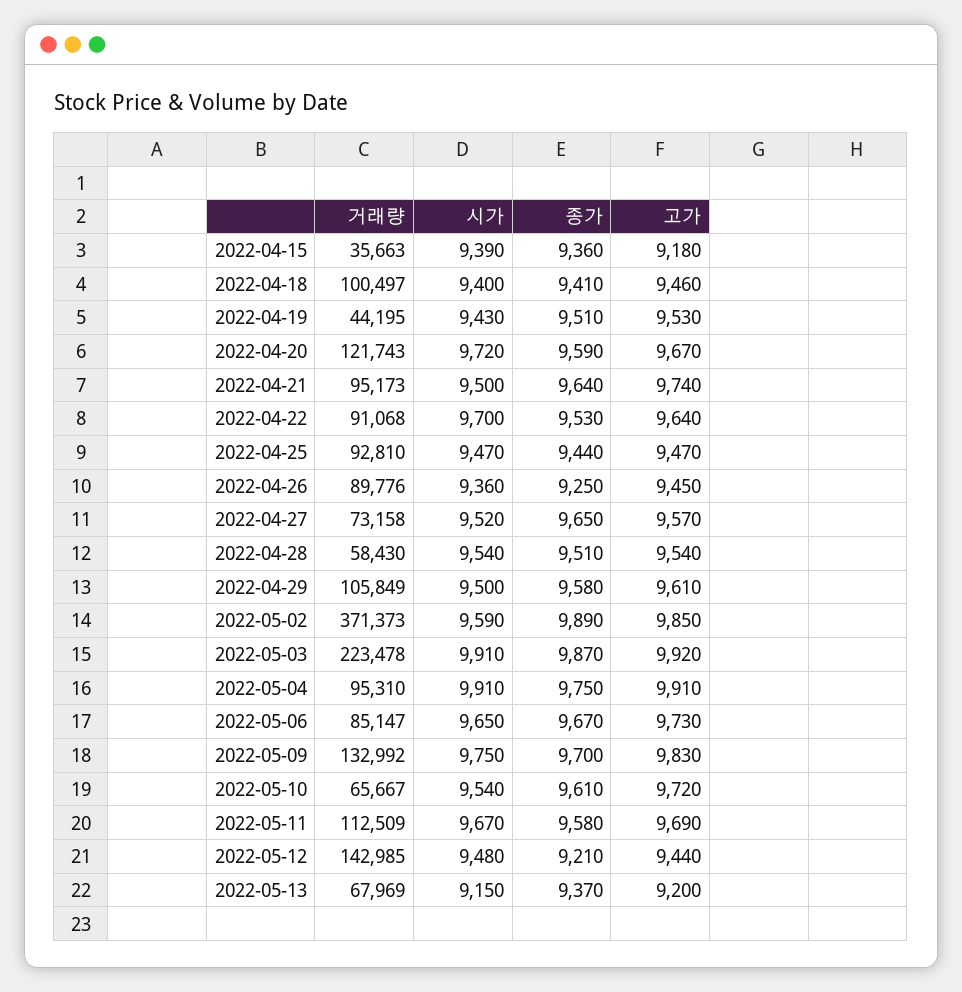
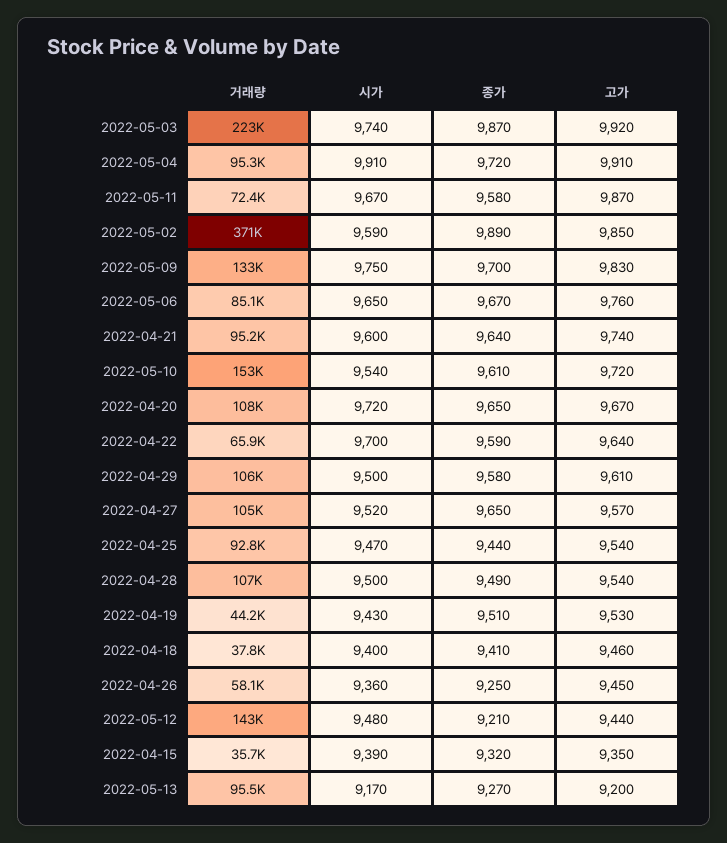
종가, 2022-04-15: 9360 -> 9320
고가, 2022-04-15: 9180 -> 9350
거래량, 2022-04-18: 100497 -> 37800
거래량, 2022-04-20: 121743 -> 108000
종가, 2022-04-20: 9590 -> 9650
시가, 2022-04-21: 9500 -> 9600
거래량, 2022-04-22: 91068 -> 65900
종가, 2022-04-22: 9530 -> 9590
고가, 2022-04-25: 9470 -> 9540
거래량, 2022-04-26: 89776 -> 58100
거래량, 2022-04-27: 73158 -> 105000
거래량, 2022-04-28: 58430 -> 107000
시가, 2022-04-28: 9540 -> 9500
종가, 2022-04-28: 9510 -> 9490
시가, 2022-05-03: 9910 -> 9740
종가, 2022-05-04: 9750 -> 9720
고가, 2022-05-06: 9730 -> 9760
거래량, 2022-05-10: 65667 -> 153000
거래량, 2022-05-11: 112509 -> 72400
고가, 2022-05-11: 9690 -> 9870
거래량, 2022-05-13: 67969 -> 95500
시가, 2022-05-13: 9150 -> 9170
종가, 2022-05-13: 9370 -> 9270

